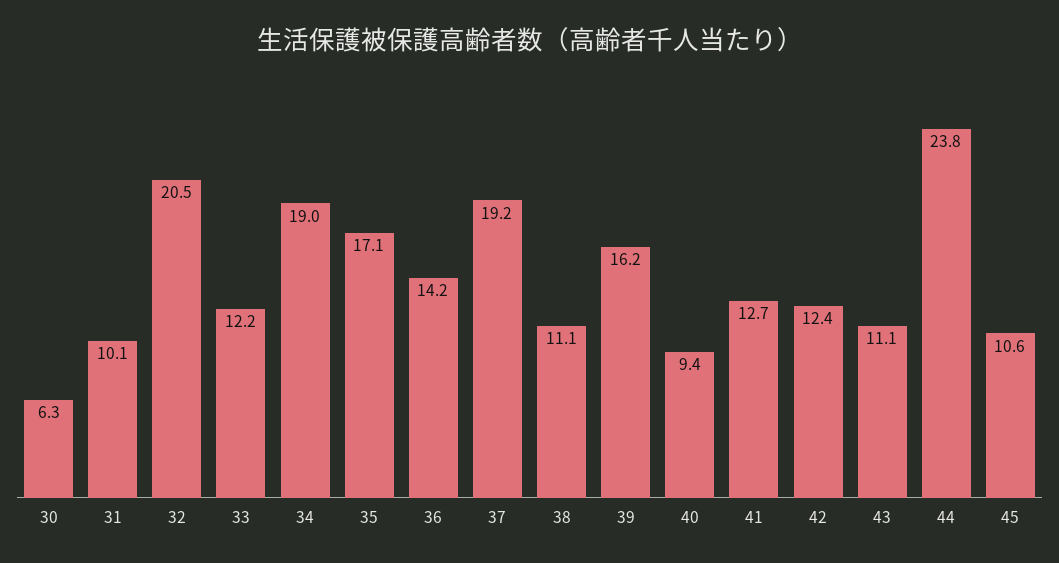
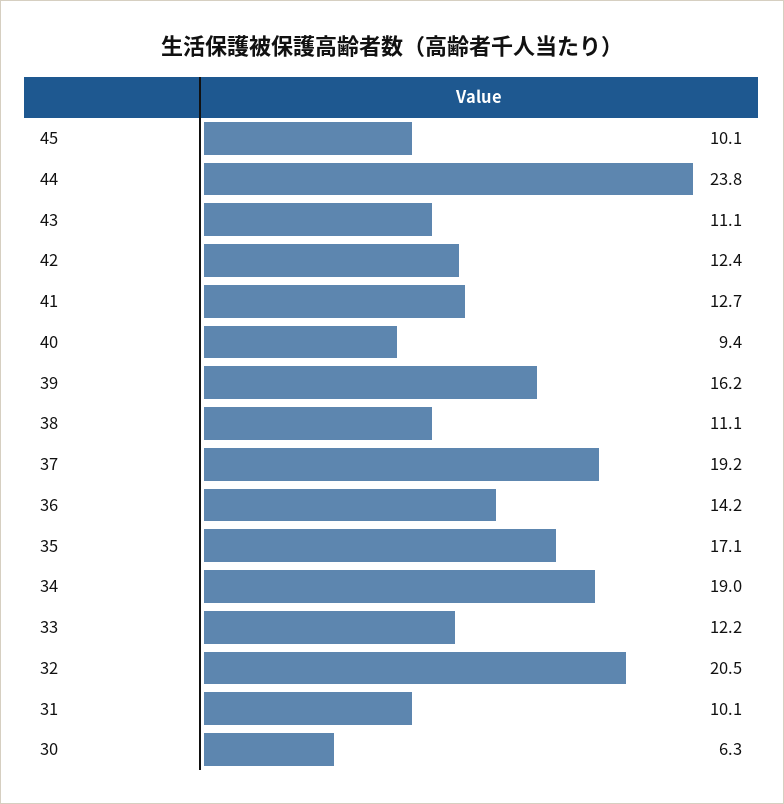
45: 10.6 -> 10.1

